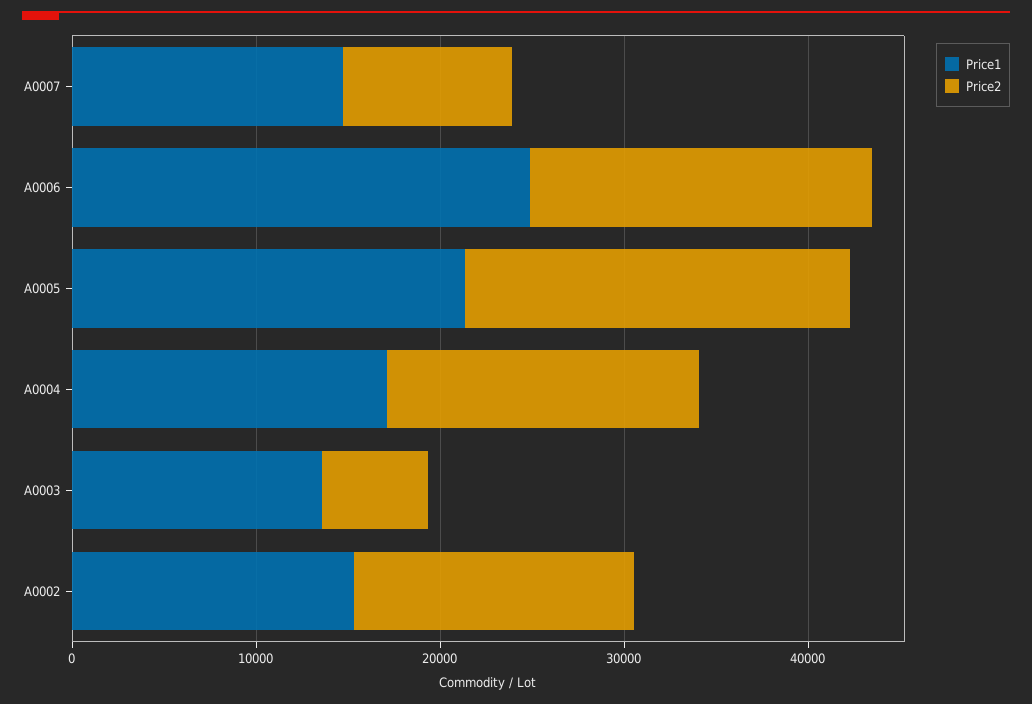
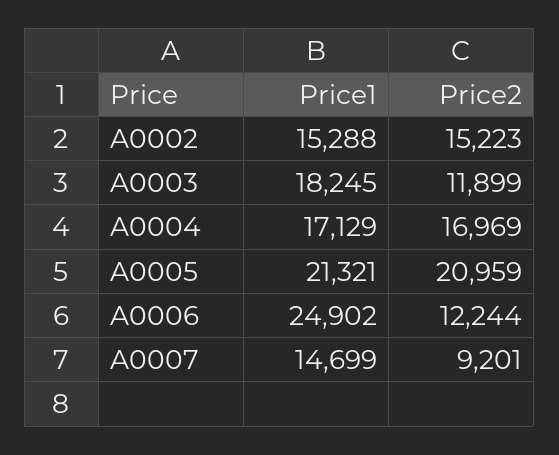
Price2, A0006: 18000 -> 12244
Price1, A0003: 14000 -> 18245
Price2, A0003: 6000 -> 11899

